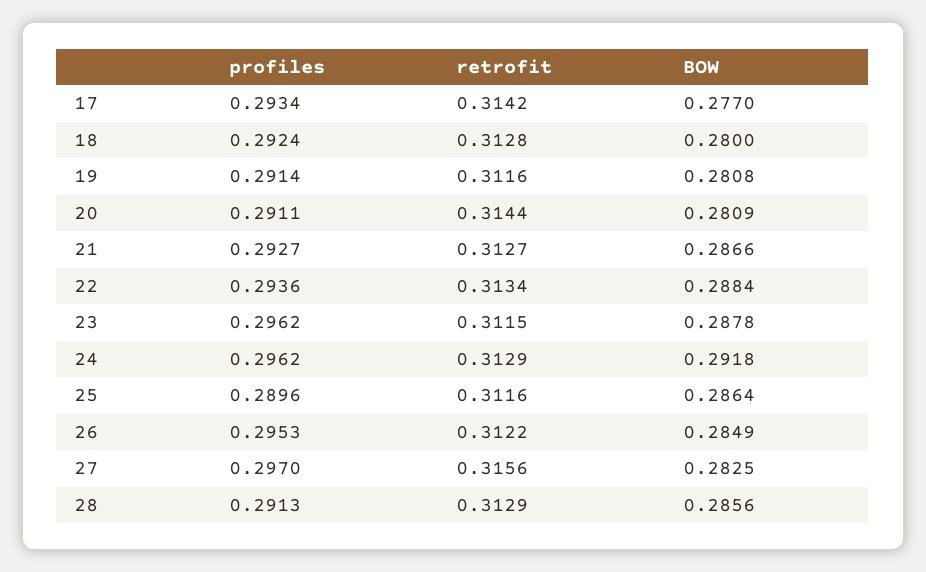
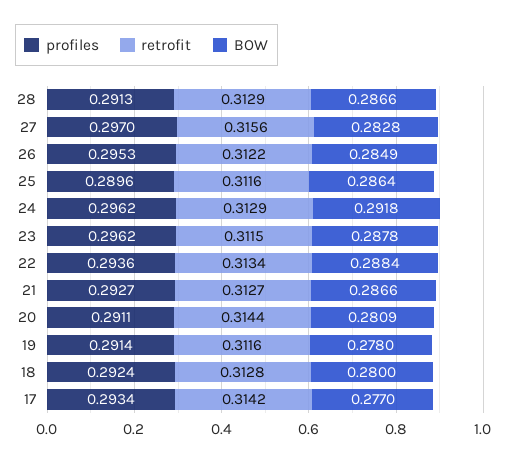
BOW, 19: 0.2808 -> 0.278
BOW, 27: 0.2825 -> 0.2828
BOW, 28: 0.2856 -> 0.2866

